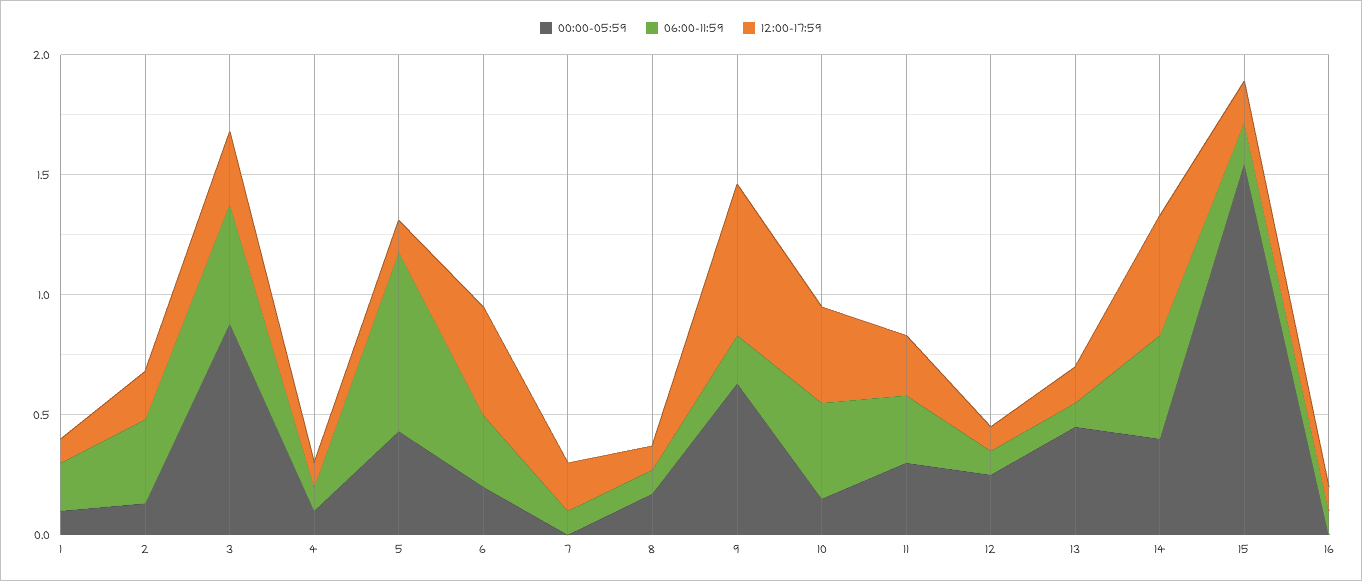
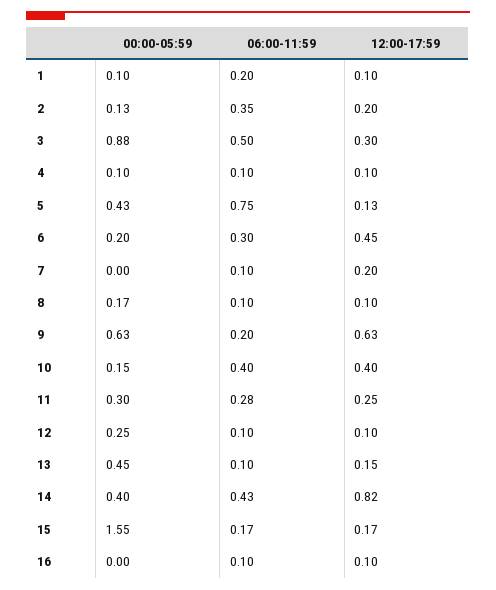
12:00-17:59, 14: 0.5 -> 0.82

